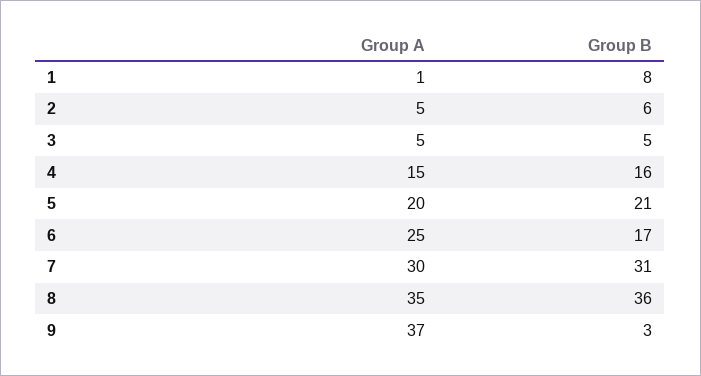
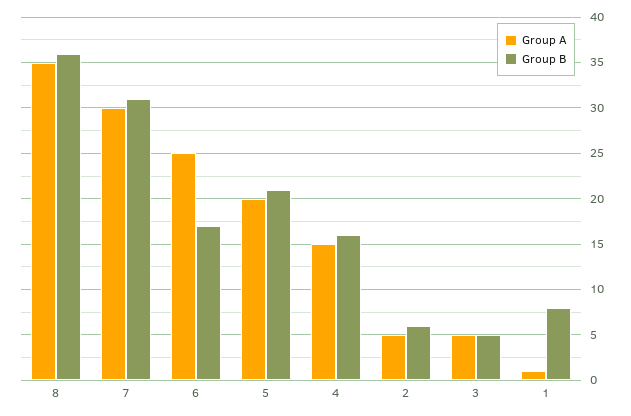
Group A, 9: 37 -> none
Group B, 9: 3 -> none

